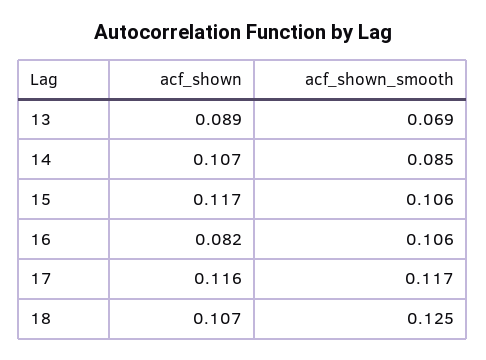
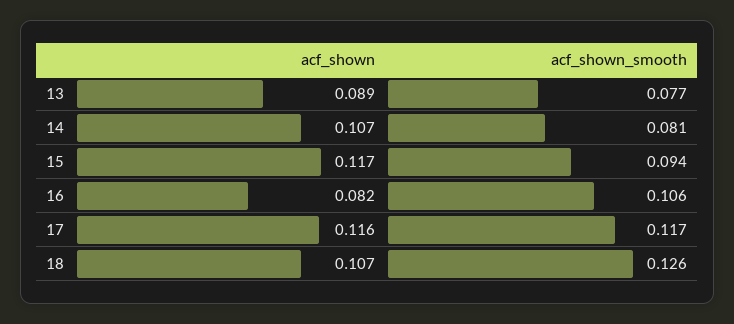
acf_shown_smooth, 13: 0.069 -> 0.077
acf_shown_smooth, 14: 0.085 -> 0.081
acf_shown_smooth, 15: 0.106 -> 0.094
acf_shown_smooth, 18: 0.125 -> 0.126

